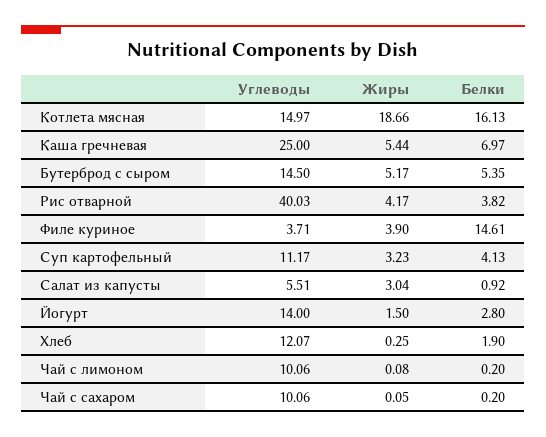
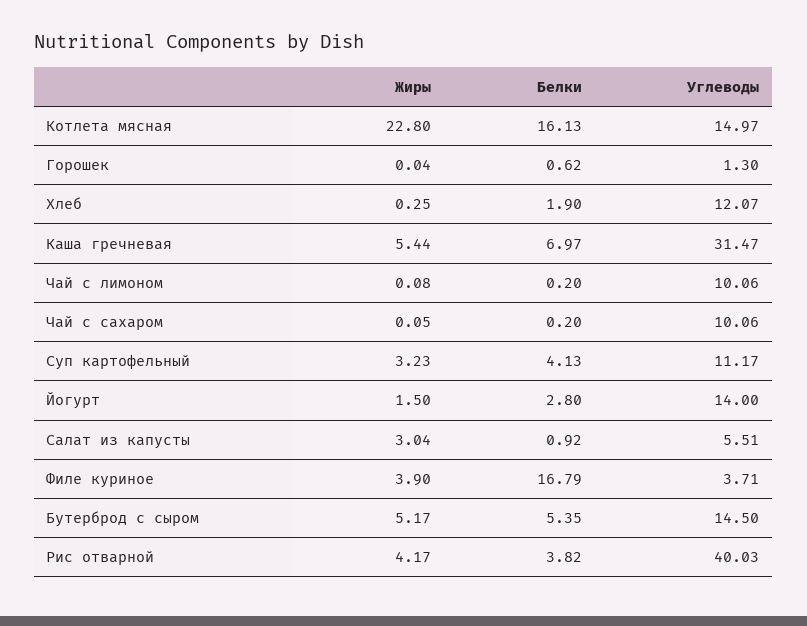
Жиры, Котлета мясная: 18.66 -> 22.8
Углеводы, Каша гречневая: 25 -> 31.47
Белки, Филе куриное: 14.61 -> 16.79
Жиры, Горошек: none -> 0.04
Белки, Горошек: none -> 0.62
Углеводы, Горошек: none -> 1.3

